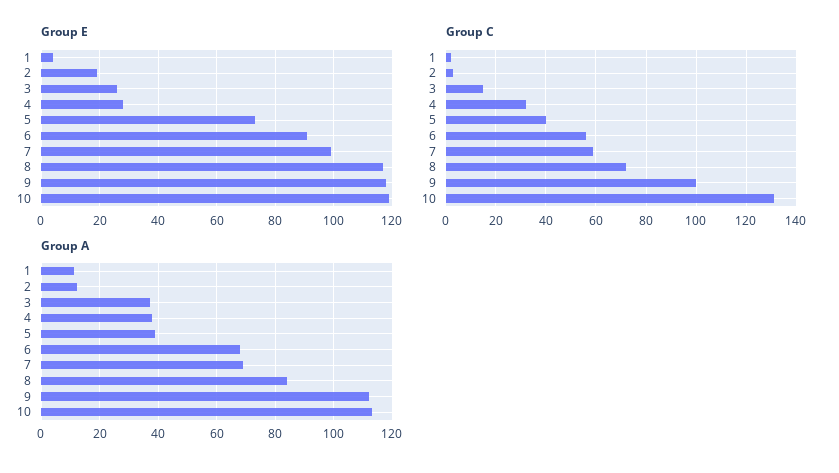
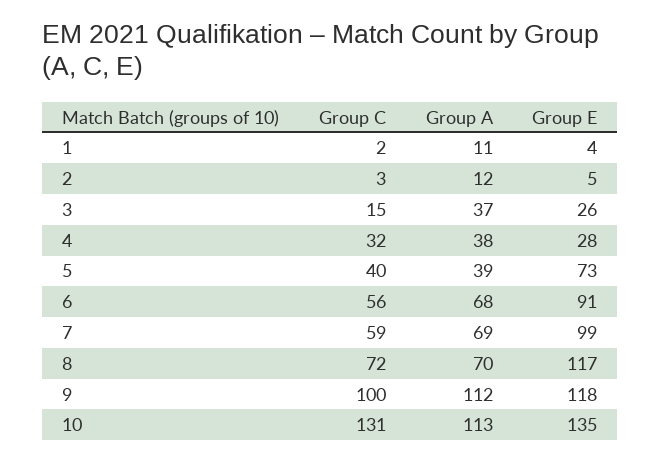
Group E, 2: 20 -> 5
Group E, 10: 120 -> 135
Group A, 8: 85 -> 70

